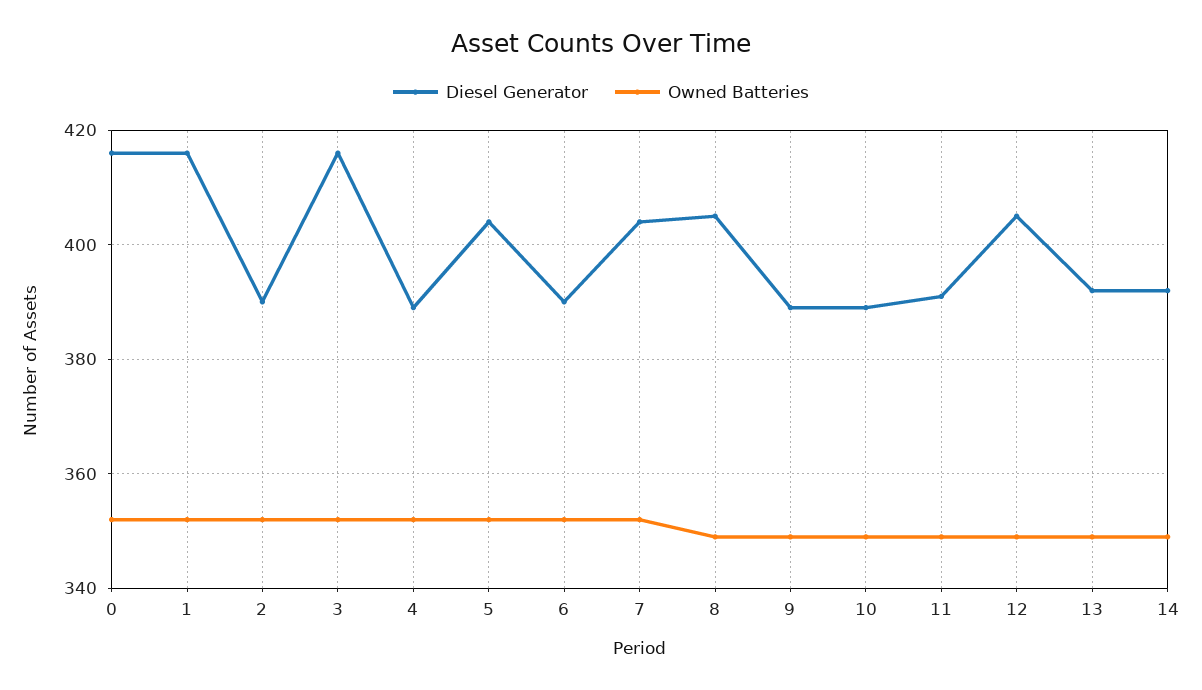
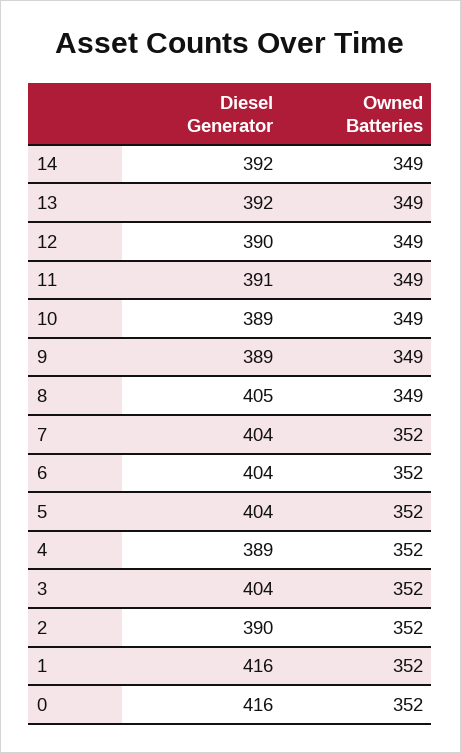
Diesel Generator, 3: 415 -> 404
Diesel Generator, 6: 390 -> 404
Diesel Generator, 12: 405 -> 390

